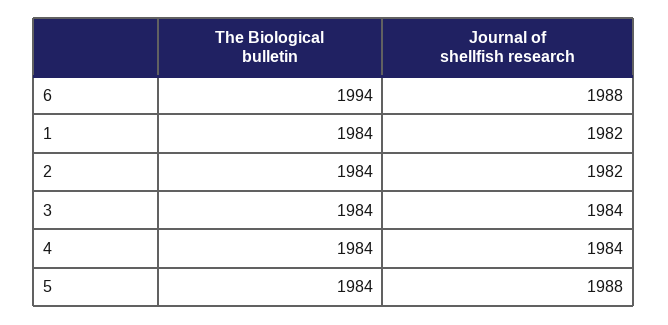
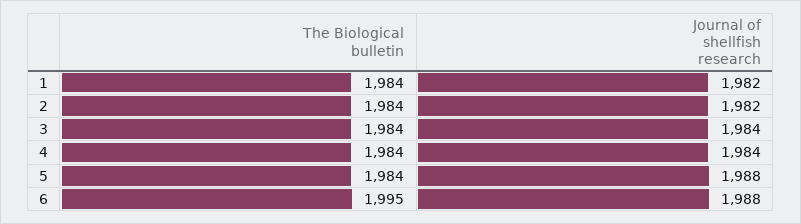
The Biological bulletin, 6: 1994 -> 1995

